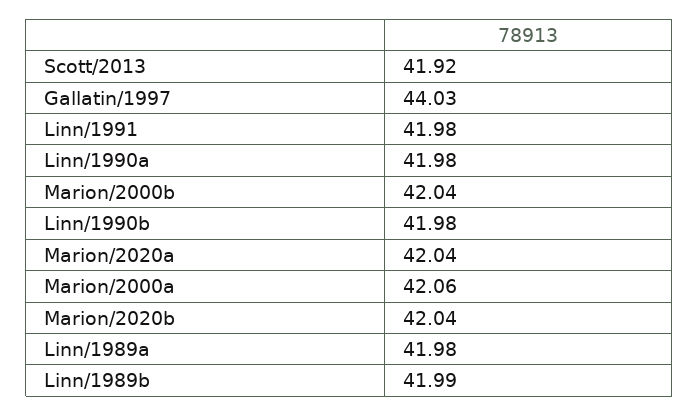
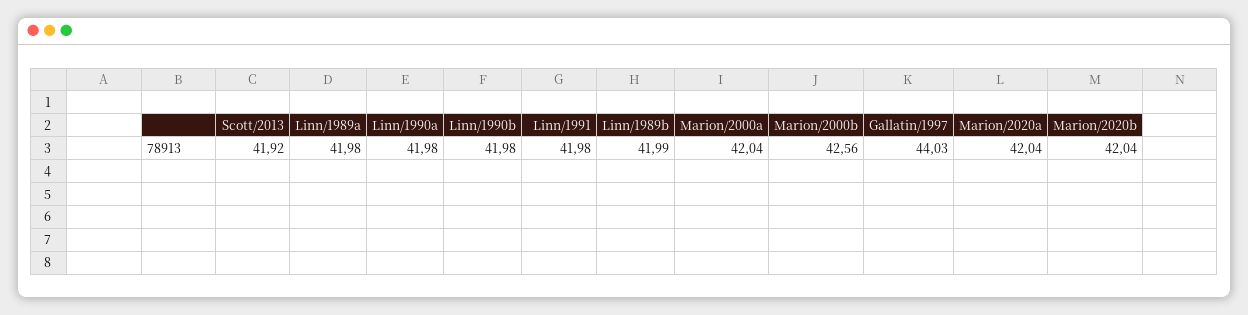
Marion/2000b: 42.04 -> 42.56
Marion/2000a: 42.06 -> 42.04

